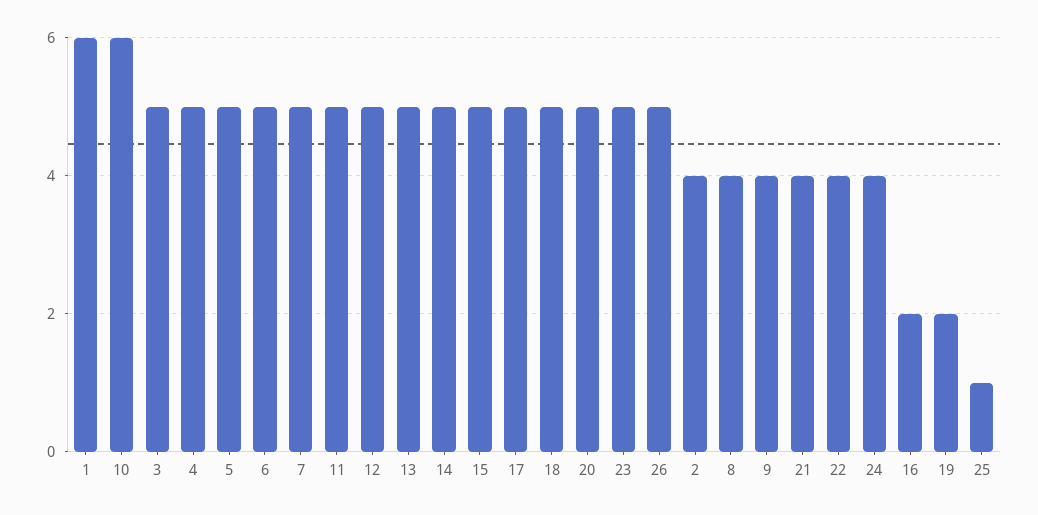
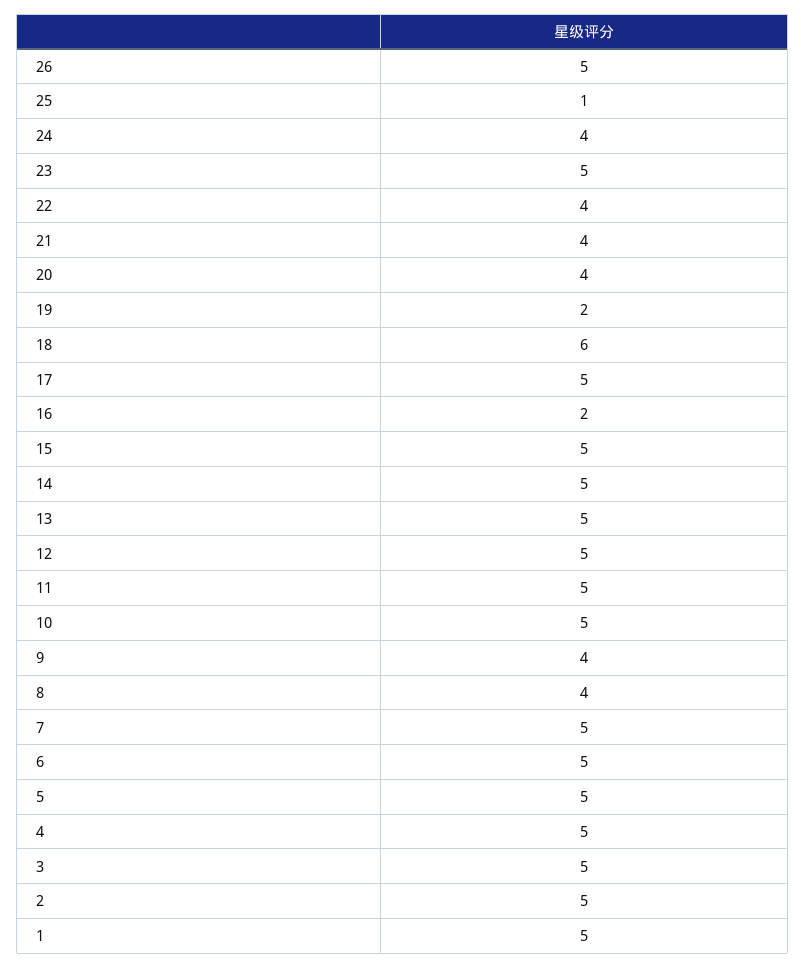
1: 6 -> 5
10: 6 -> 5
18: 5 -> 6
20: 5 -> 4
2: 4 -> 5

